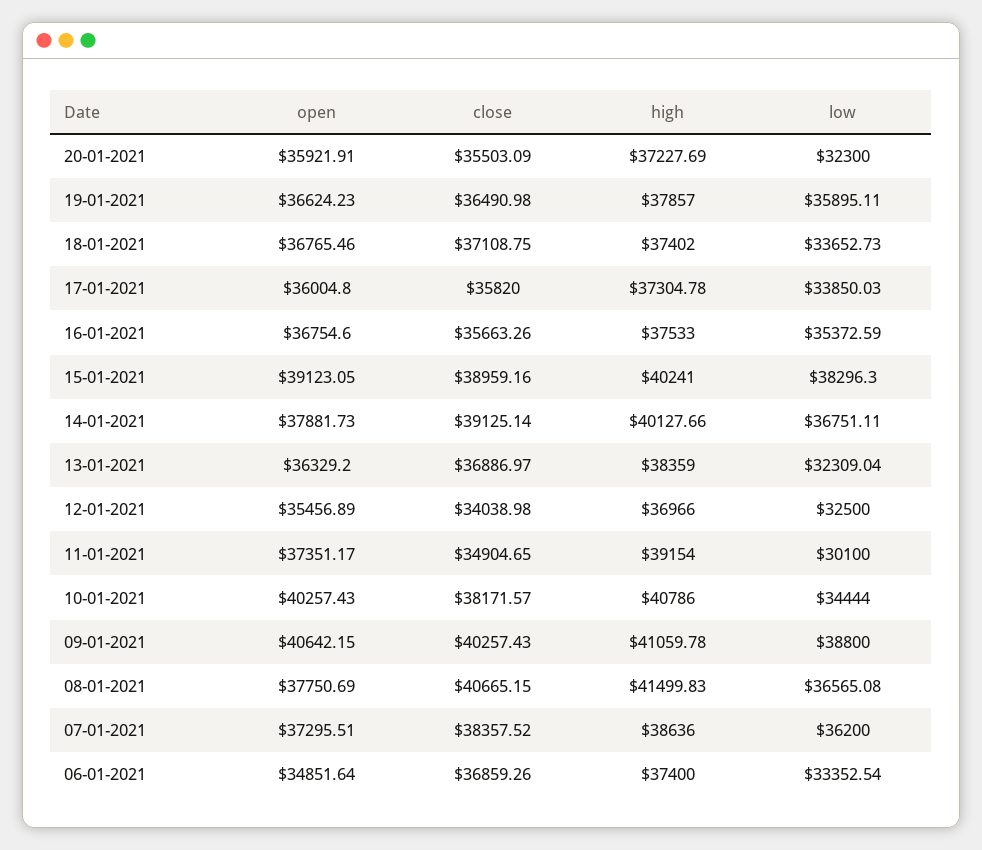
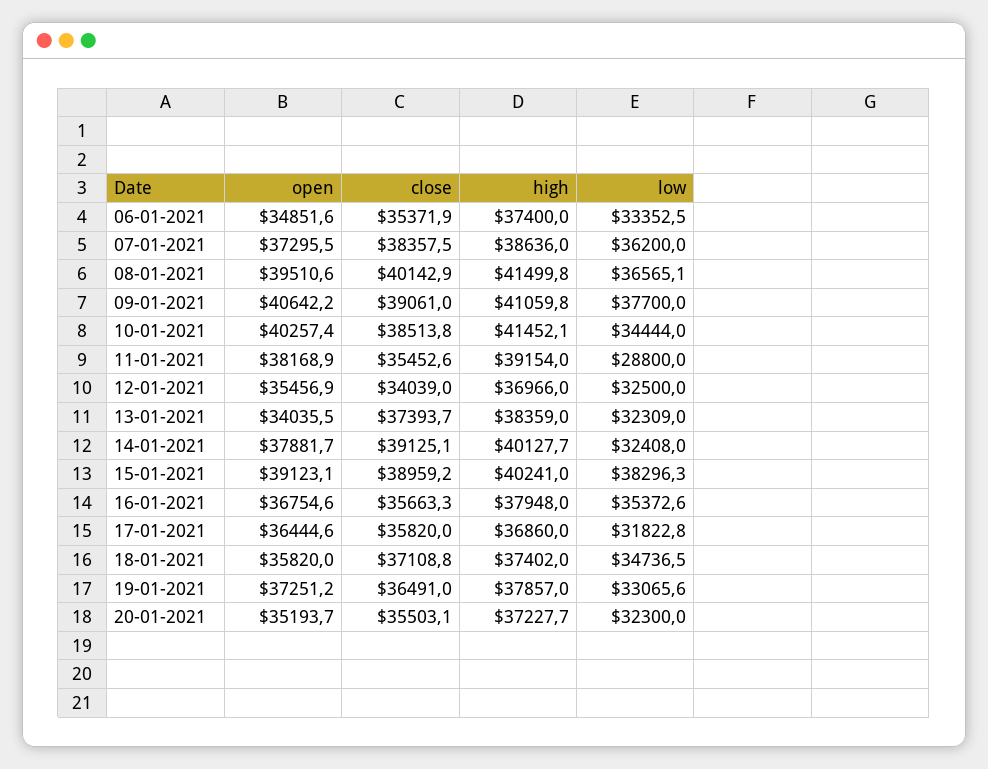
open, 20-01-2021: 35921.91 -> 35193.7
open, 19-01-2021: 36624.23 -> 37251.2
low, 19-01-2021: 35895.11 -> 33065.6
open, 18-01-2021: 36765.46 -> 35820
low, 18-01-2021: 33652.73 -> 34736.5
open, 17-01-2021: 36004.8 -> 36444.6
high, 17-01-2021: 37304.78 -> 36860
low, 17-01-2021: 33850.03 -> 31822.8
high, 16-01-2021: 37533 -> 37948
low, 14-01-2021: 36751.11 -> 32408
open, 13-01-2021: 36329.2 -> 34035.5
close, 13-01-2021: 36886.97 -> 37393.7
open, 11-01-2021: 37351.17 -> 38168.9
close, 11-01-2021: 34904.65 -> 35452.6
low, 11-01-2021: 30100 -> 28800
close, 10-01-2021: 38171.57 -> 38513.8
high, 10-01-2021: 40786 -> 41452.1
close, 09-01-2021: 40257.43 -> 39061
low, 09-01-2021: 38800 -> 37700
open, 08-01-2021: 37750.69 -> 39510.6
close, 08-01-2021: 40665.15 -> 40142.9
close, 06-01-2021: 36859.26 -> 35371.9

